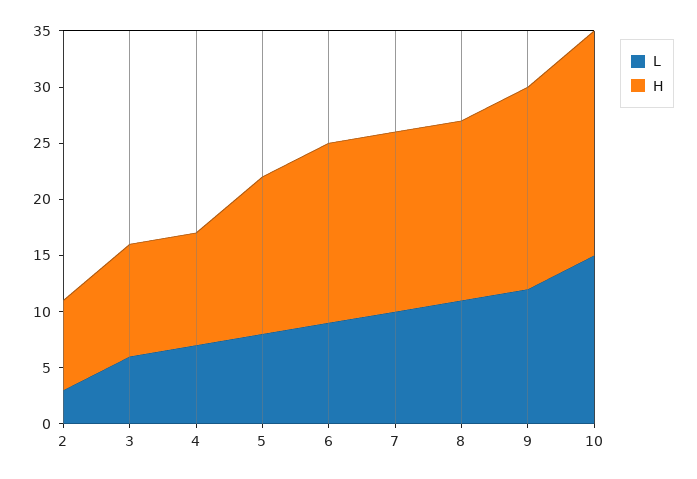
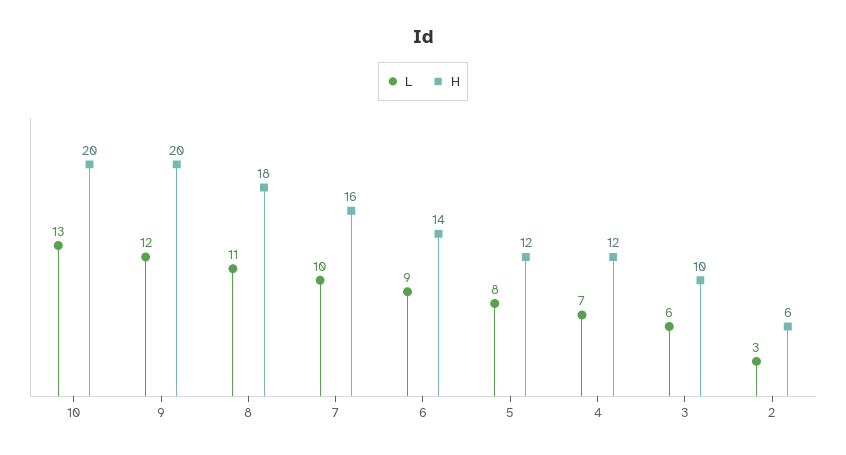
H, 2: 8 -> 6
H, 4: 10 -> 12
H, 5: 14 -> 12
H, 6: 16 -> 14
H, 8: 16 -> 18
H, 9: 18 -> 20
L, 10: 15 -> 13

